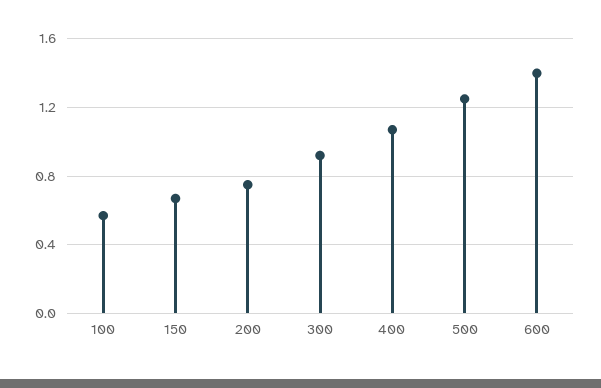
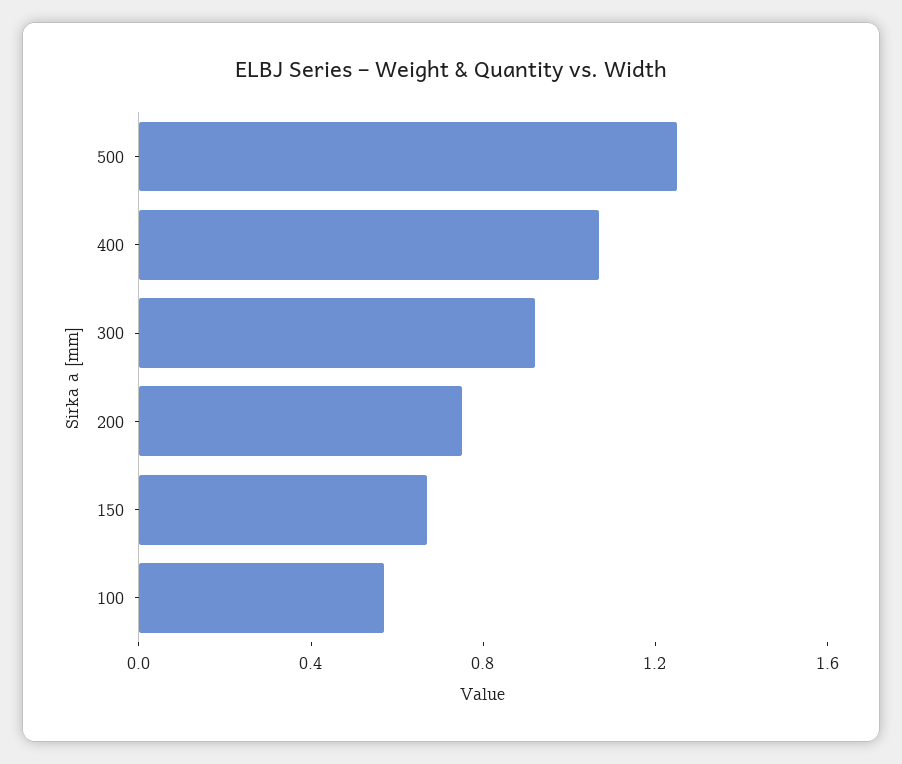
600: 1.4 -> none

